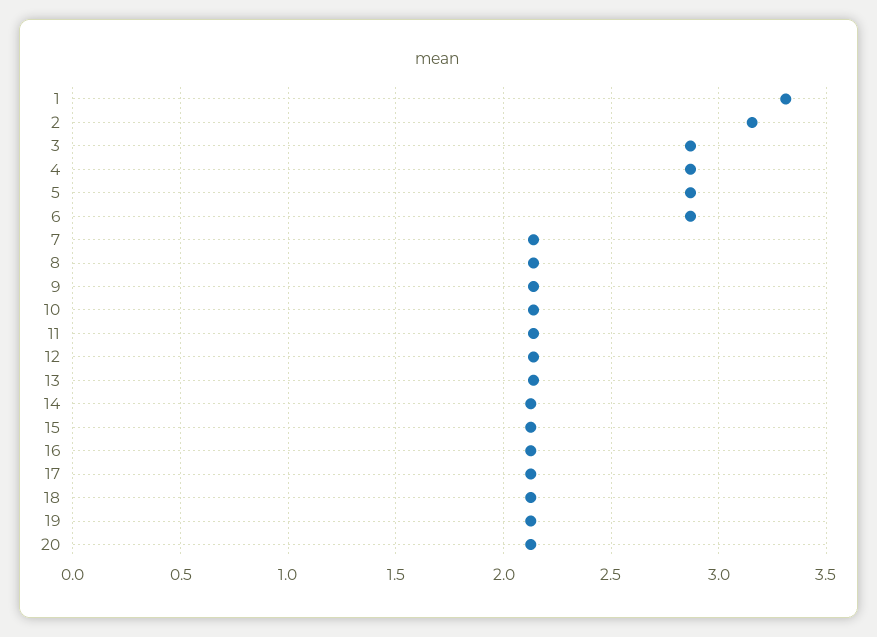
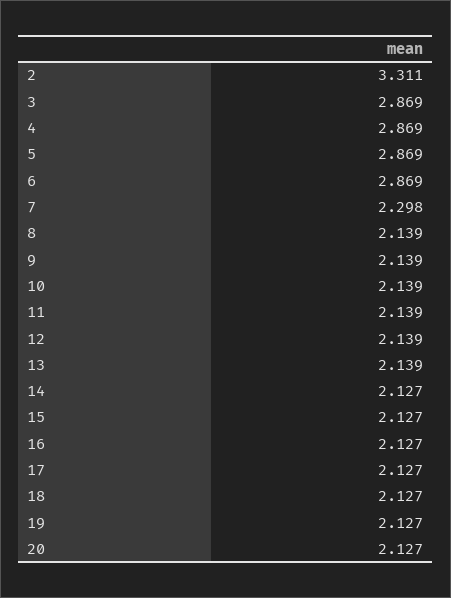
1: 3.3 -> none
2: 3.15 -> 3.311
7: 2.15 -> 2.298

